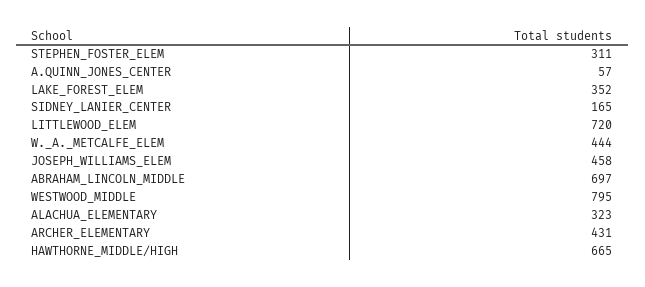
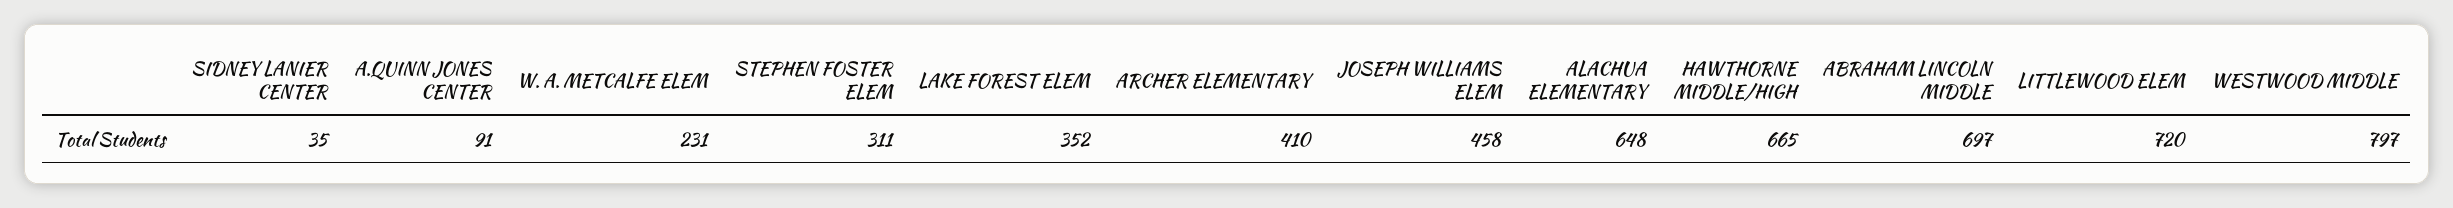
A.QUINN_JONES_CENTER: 57 -> 91
SIDNEY_LANIER_CENTER: 165 -> 35
W._A._METCALFE_ELEM: 444 -> 231
WESTWOOD_MIDDLE: 795 -> 797
ALACHUA_ELEMENTARY: 323 -> 648
ARCHER_ELEMENTARY: 431 -> 410

